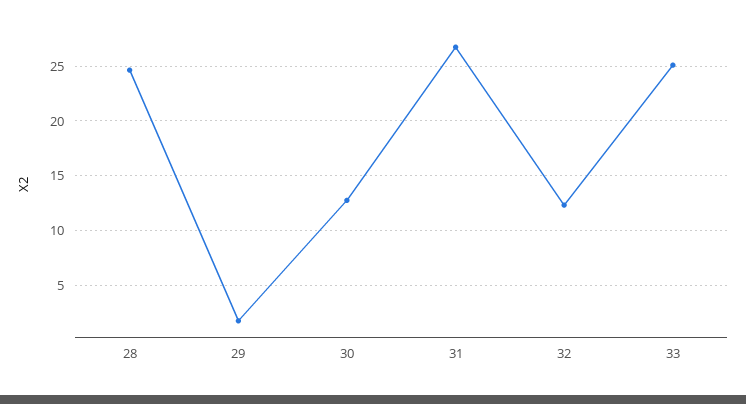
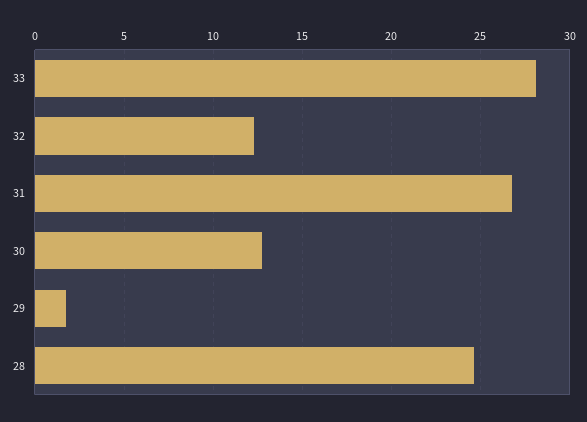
33: 25 -> 28

